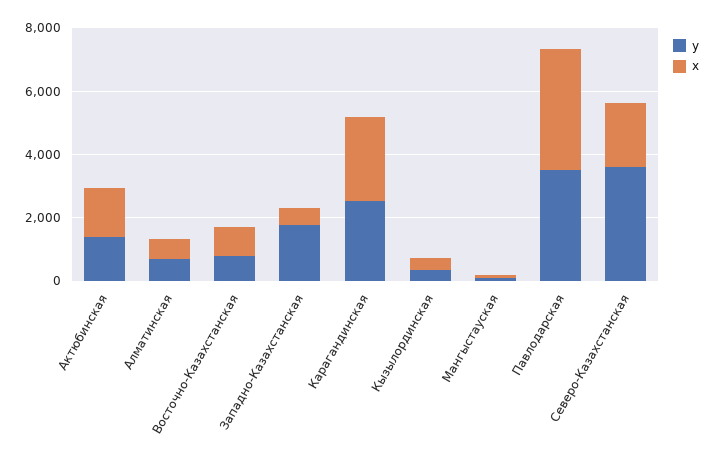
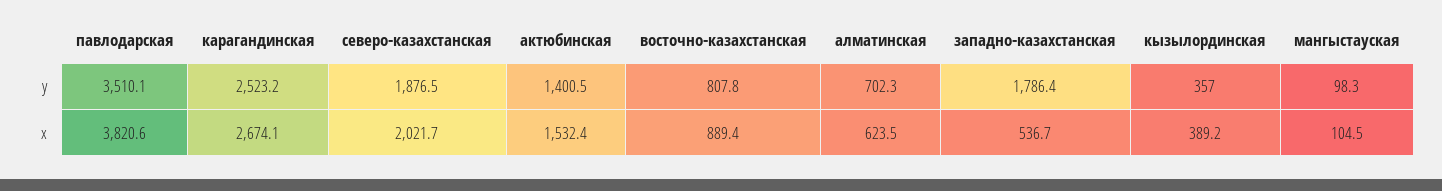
y, Северо-Казахстанская: 3500 -> 1876.5

